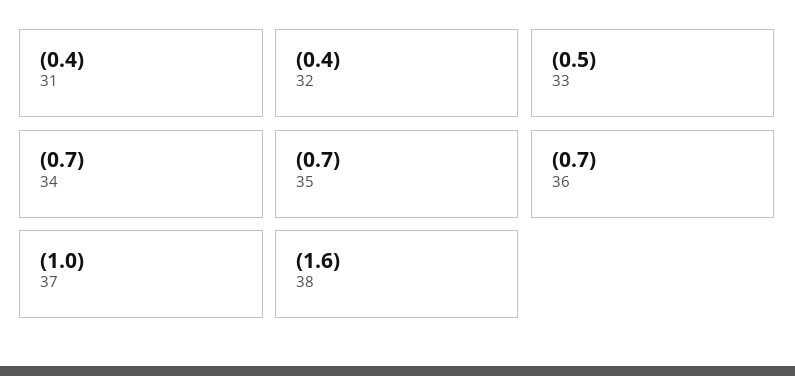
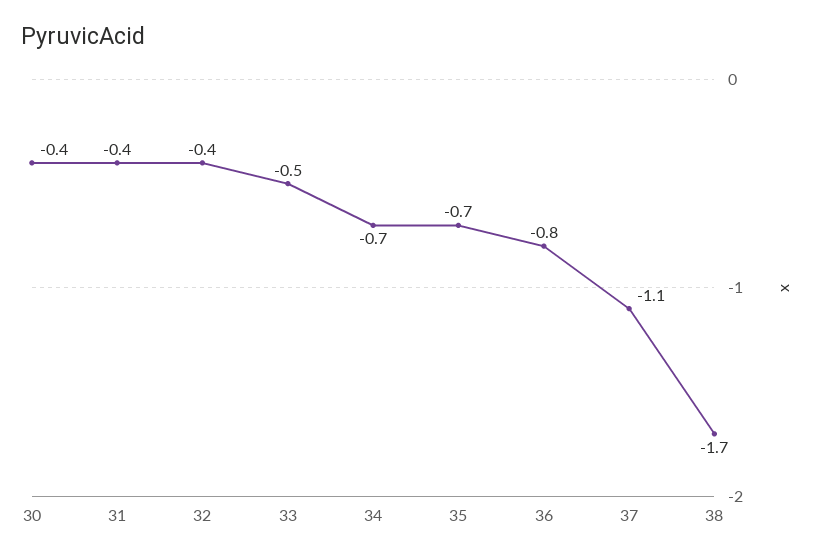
36: -0.7 -> -0.8
37: -1 -> -1.1
38: -1.6 -> -1.7
30: none -> -0.4

